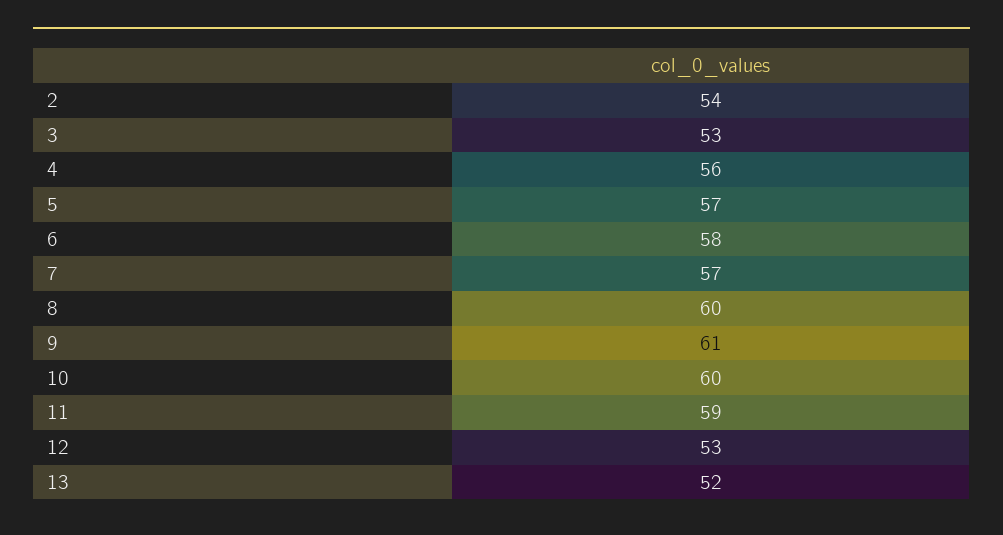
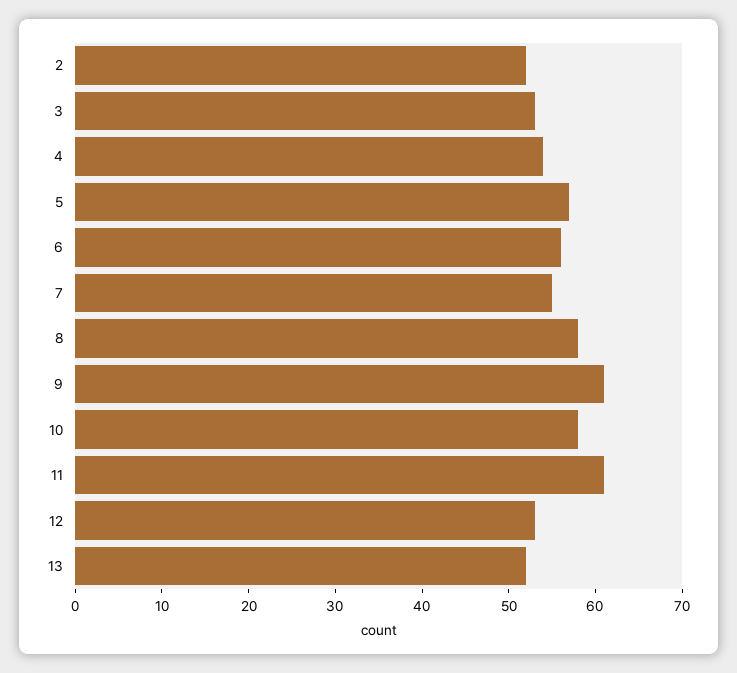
2: 54 -> 52
4: 56 -> 54
6: 58 -> 56
7: 57 -> 55
8: 60 -> 58
10: 60 -> 58
11: 59 -> 61

